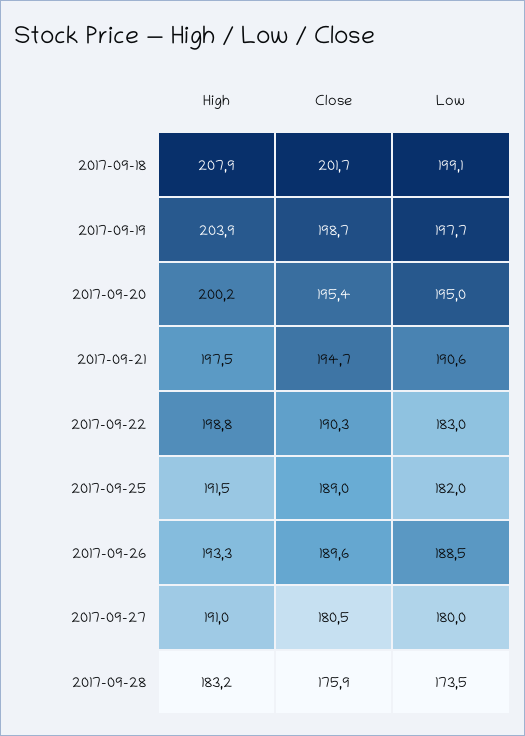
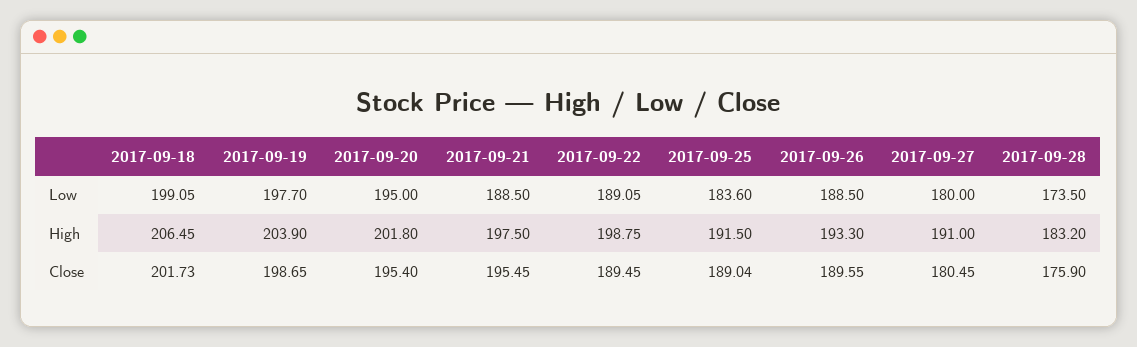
High, 2017-09-18: 207.9 -> 206.45
High, 2017-09-20: 200.2 -> 201.8
Close, 2017-09-21: 194.7 -> 195.45
Low, 2017-09-21: 190.6 -> 188.5
Close, 2017-09-22: 190.3 -> 189.45
Low, 2017-09-22: 183 -> 189.05
Low, 2017-09-25: 182 -> 183.6

